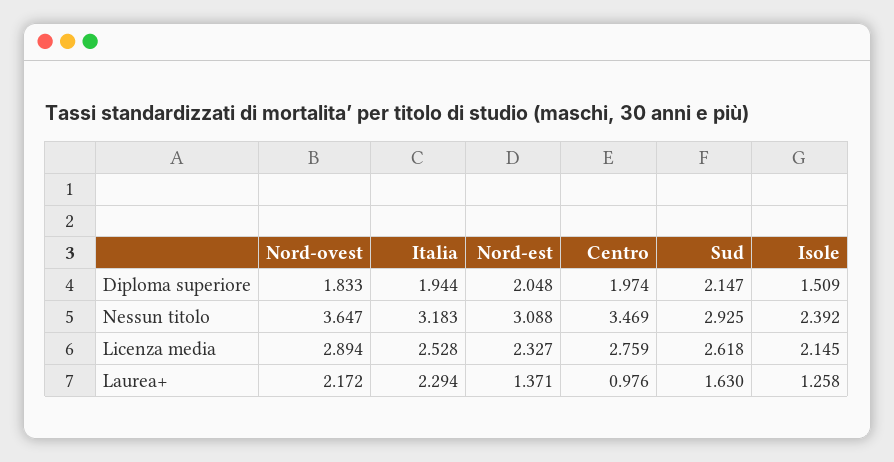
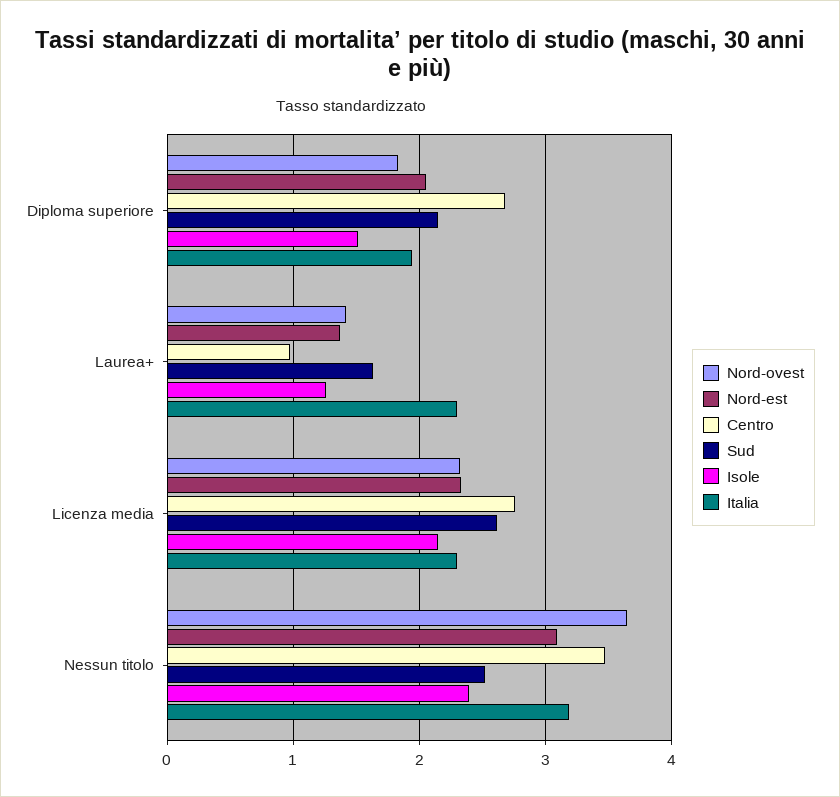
Centro, Diploma superiore: 1.974 -> 2.7
Sud, Nessun titolo: 2.925 -> 2.5
Nord-ovest, Licenza media: 2.894 -> 2.3
Italia, Licenza media: 2.528 -> 2.3
Nord-ovest, Laurea+: 2.172 -> 1.4

